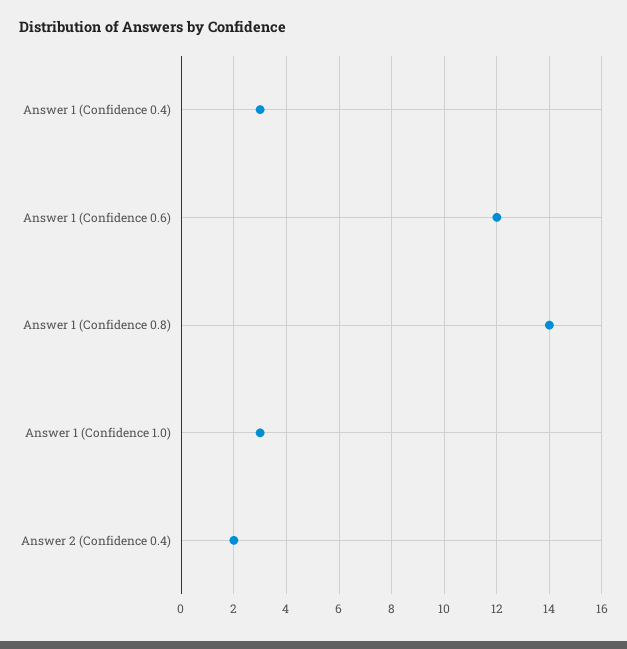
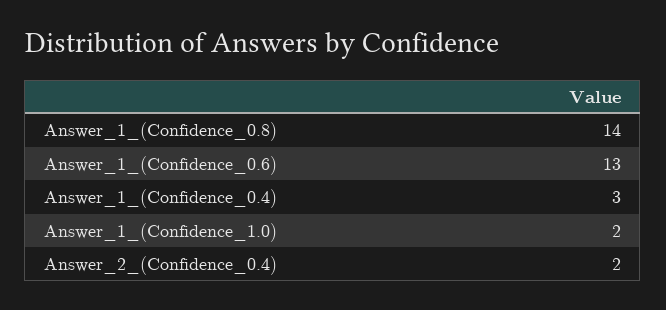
Answer 1 (Confidence 0.6): 12 -> 13
Answer 1 (Confidence 1.0): 3 -> 2

